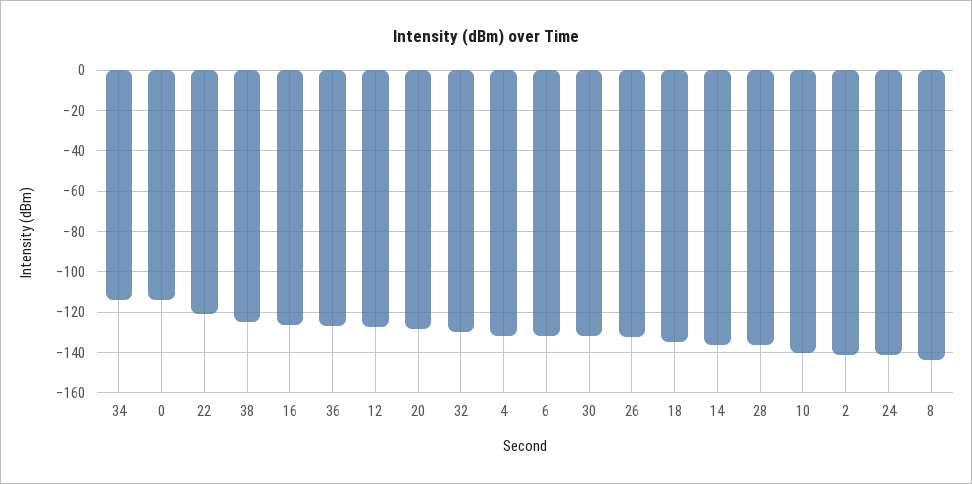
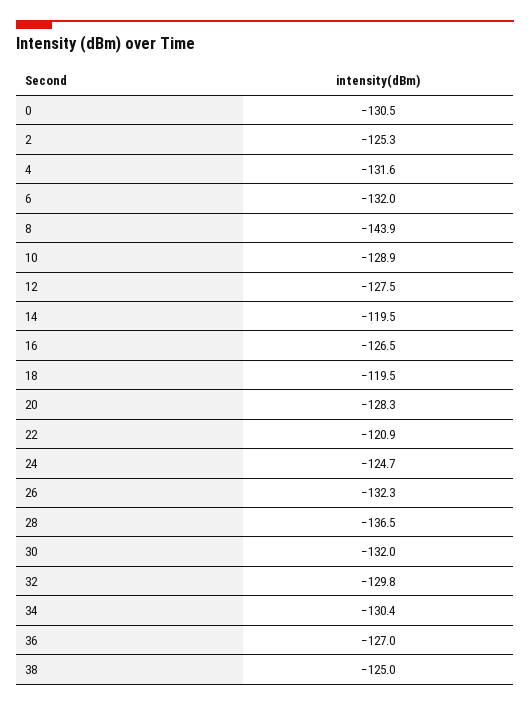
34: -115 -> -130.4
0: -115 -> -130.5
18: -135 -> -119.5
14: -135 -> -119.5
10: -140 -> -128.9
2: -140 -> -125.3
24: -140 -> -124.7

